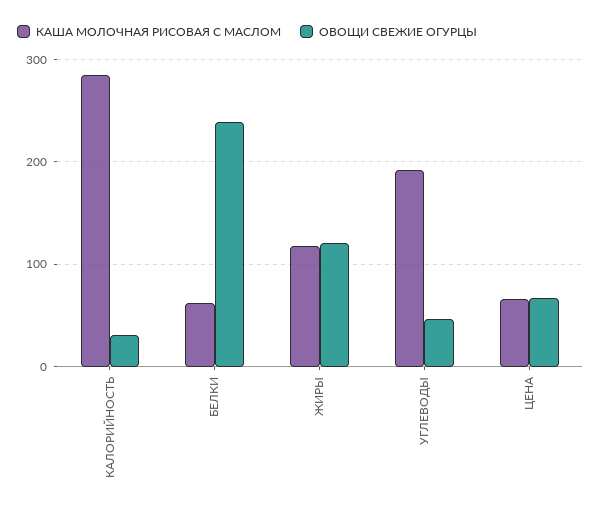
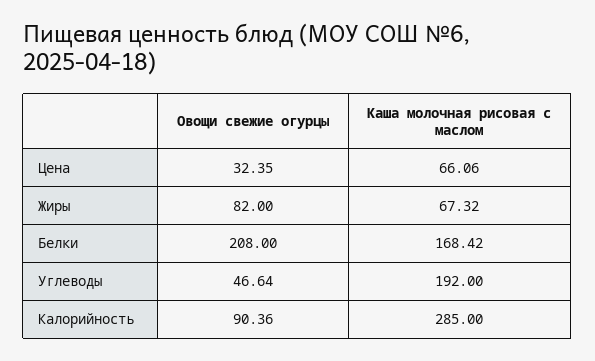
ОВОЩИ СВЕЖИЕ ОГУРЦЫ, КАЛОРИЙНОСТЬ: 30 -> 90.36
КАША МОЛОЧНАЯ РИСОВАЯ С МАСЛОМ, БЕЛКИ: 60 -> 168.42
ОВОЩИ СВЕЖИЕ ОГУРЦЫ, БЕЛКИ: 240 -> 208
КАША МОЛОЧНАЯ РИСОВАЯ С МАСЛОМ, ЖИРЫ: 120 -> 67.32
ОВОЩИ СВЕЖИЕ ОГУРЦЫ, ЖИРЫ: 120 -> 82
ОВОЩИ СВЕЖИЕ ОГУРЦЫ, ЦЕНА: 70 -> 32.35

